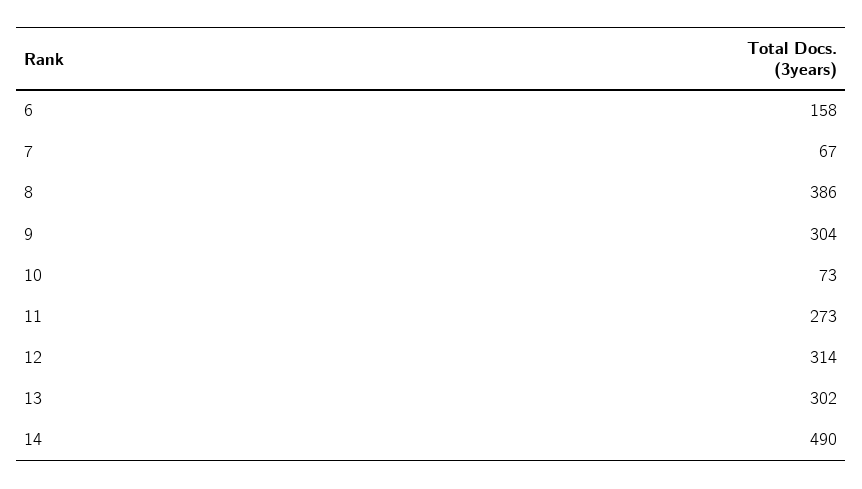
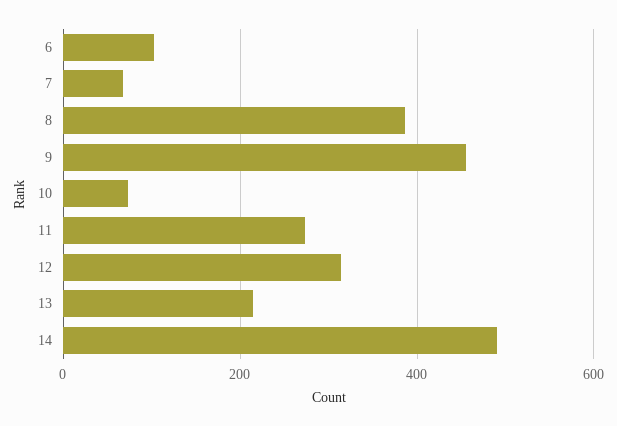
6: 158 -> 100
9: 304 -> 460
13: 302 -> 220

